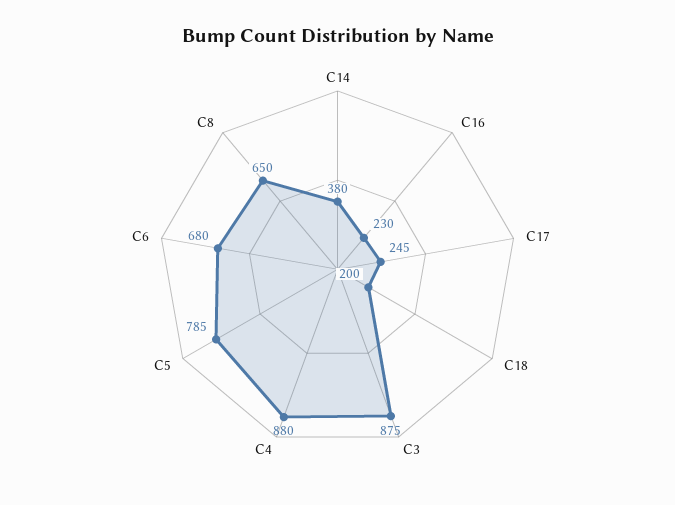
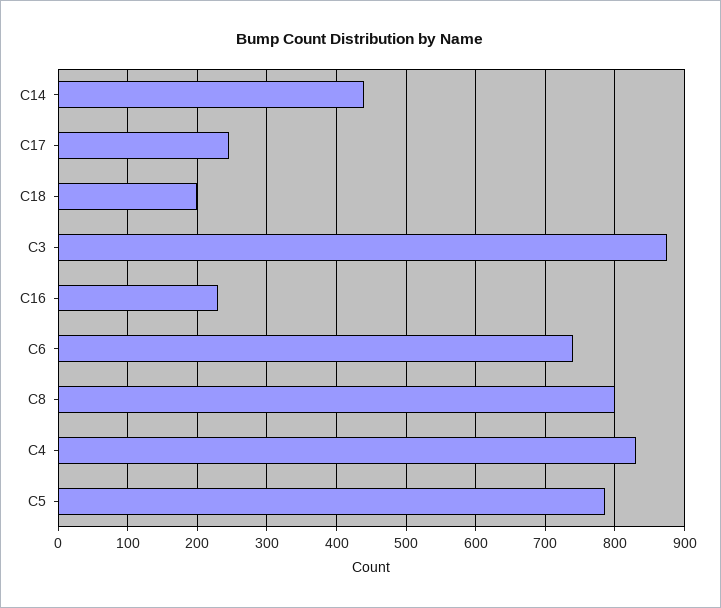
C14: 380 -> 440
C4: 880 -> 830
C6: 680 -> 740
C8: 650 -> 800

